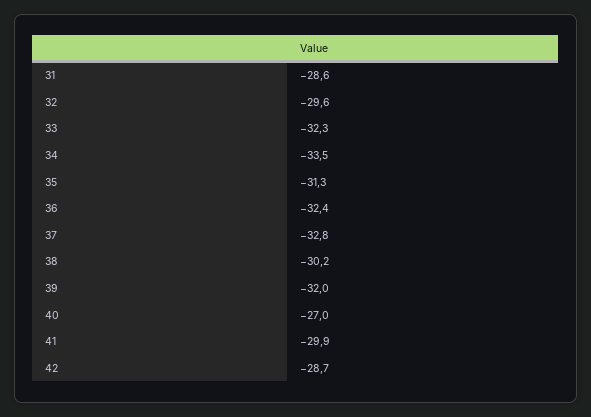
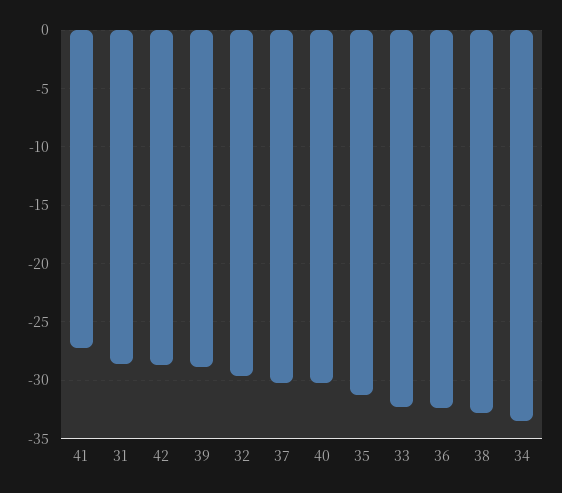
37: -32.8 -> -30
38: -30.2 -> -33
39: -32 -> -29
40: -27 -> -30
41: -29.9 -> -27

